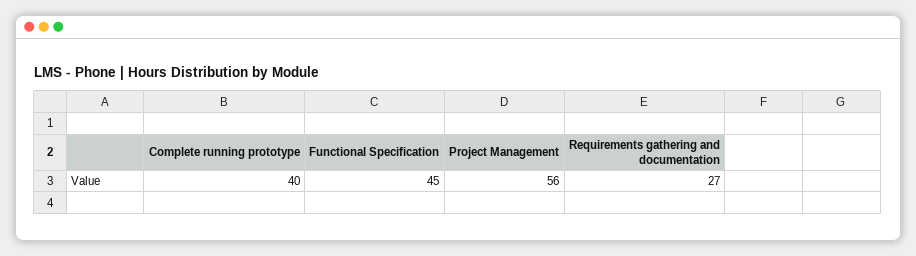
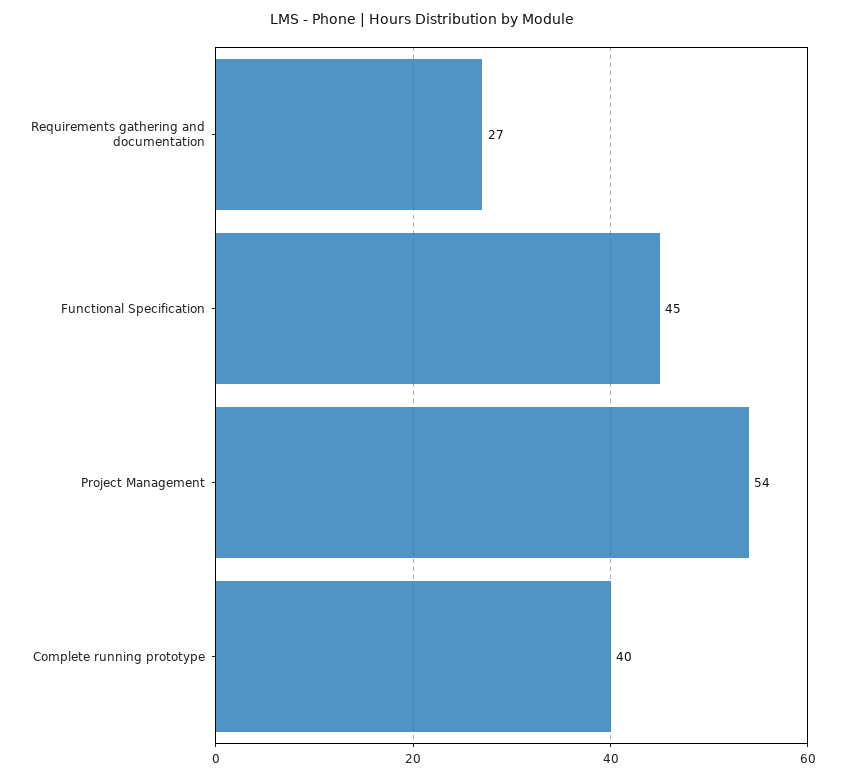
Project Management: 56 -> 54

